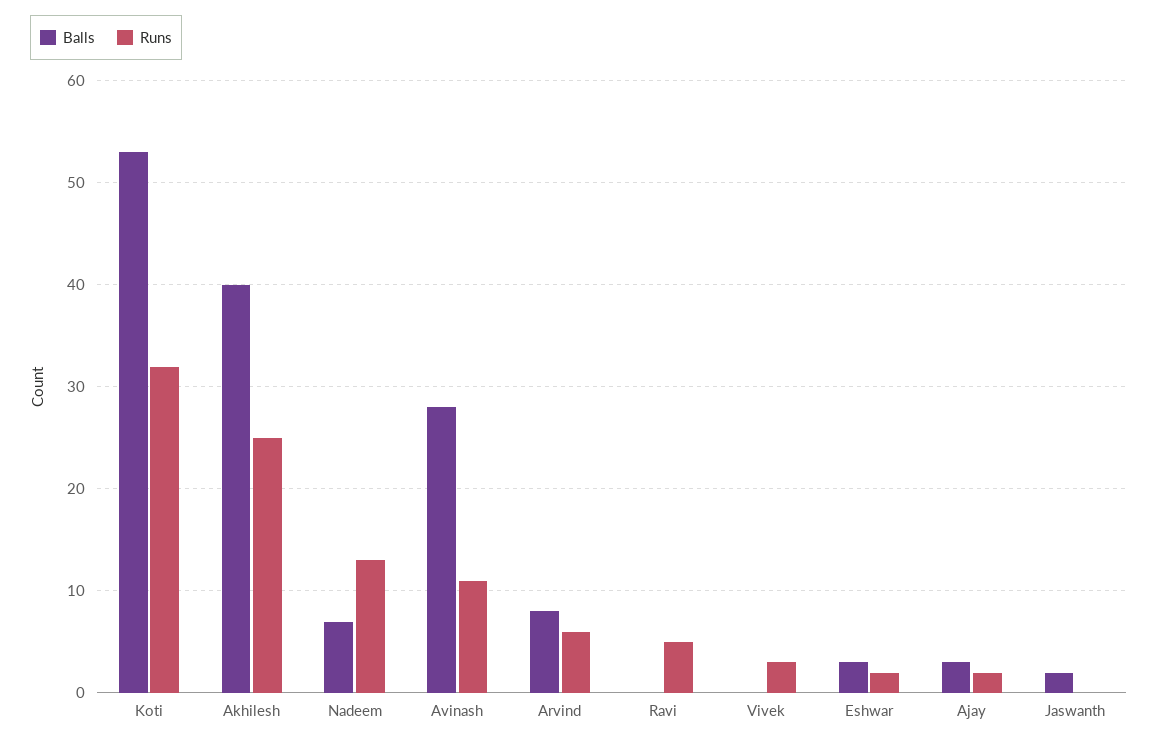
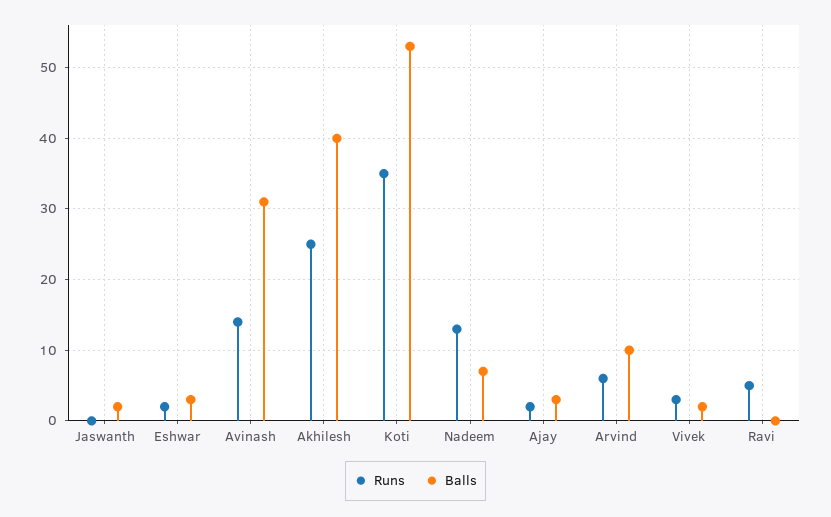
Runs, Koti: 32 -> 35
Balls, Avinash: 28 -> 31
Runs, Avinash: 11 -> 14
Balls, Arvind: 8 -> 10
Balls, Vivek: 0 -> 2

